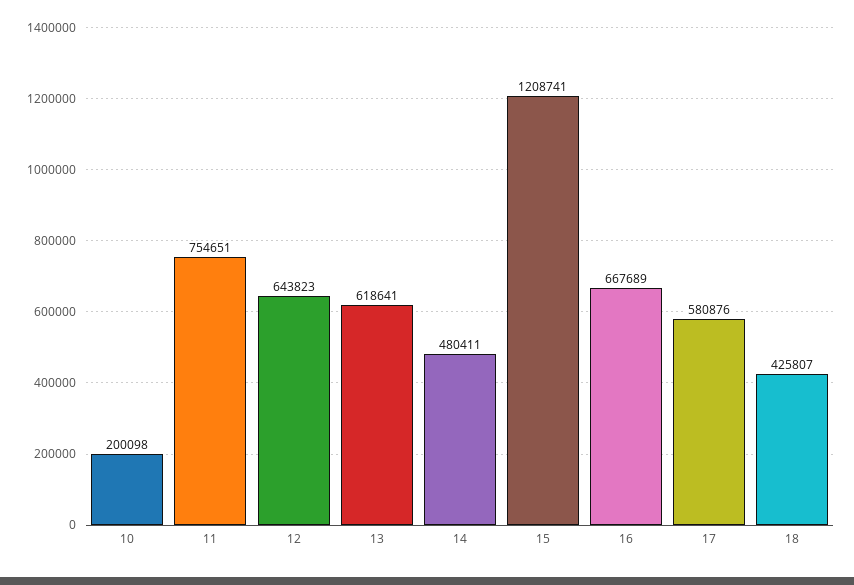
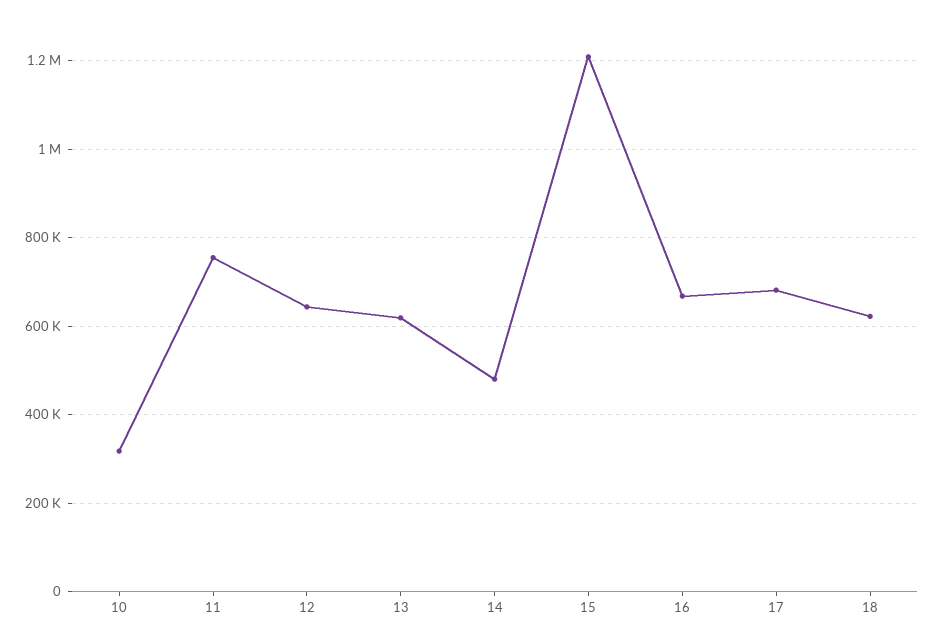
10: 200098 -> 320000
17: 580876 -> 680000
18: 425807 -> 620000

